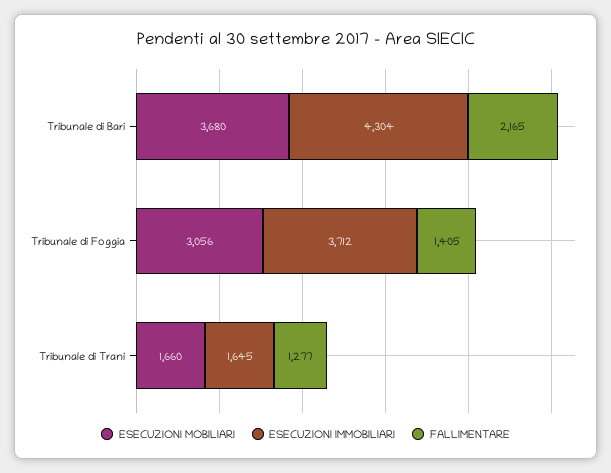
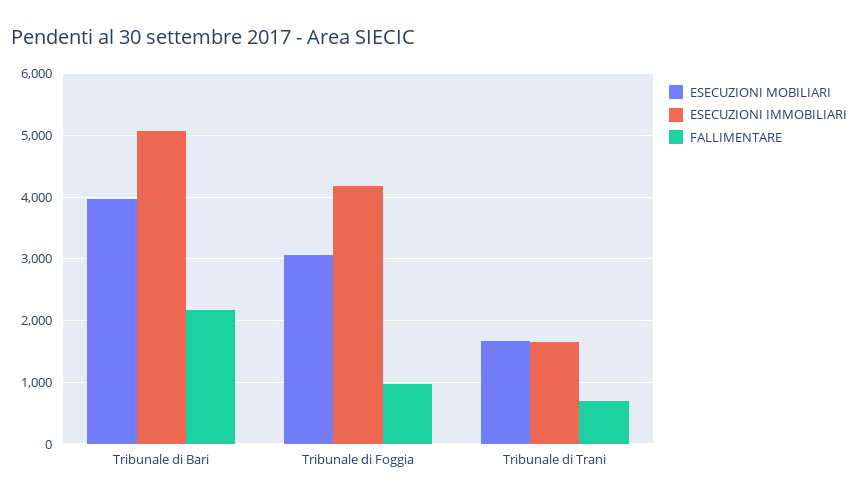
ESECUZIONI MOBILIARI, Tribunale di Bari: 3680 -> 4000
ESECUZIONI IMMOBILIARI, Tribunale di Bari: 4304 -> 5100
ESECUZIONI IMMOBILIARI, Tribunale di Foggia: 3712 -> 4200
FALLIMENTARE, Tribunale di Foggia: 1405 -> 1000
FALLIMENTARE, Tribunale di Trani: 1277 -> 700

